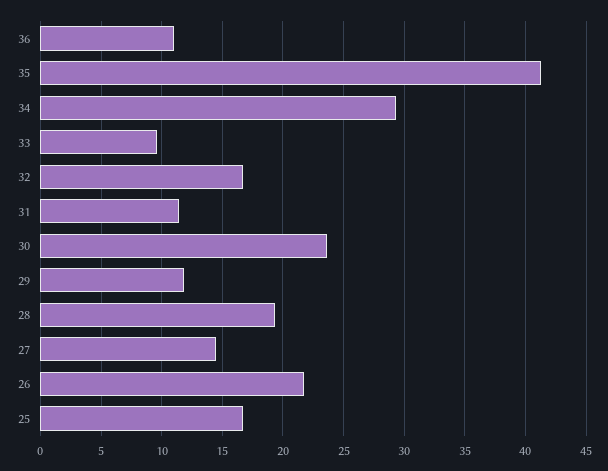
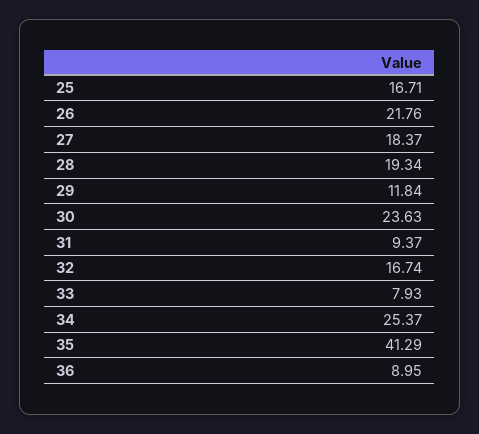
36: 11 -> 8.95
34: 29.5 -> 25.37
33: 9.5 -> 7.93
31: 11.5 -> 9.37
27: 14.5 -> 18.37

